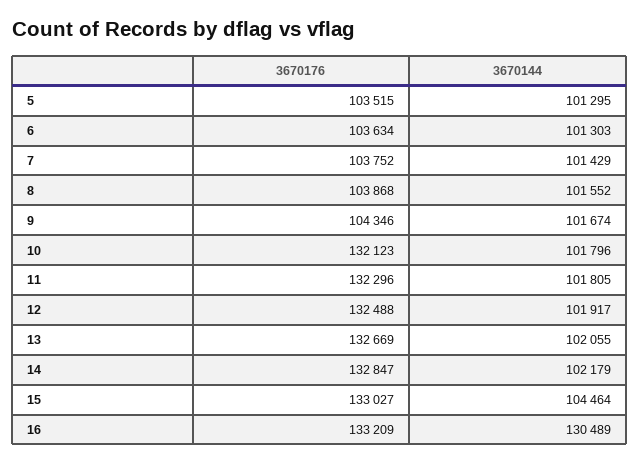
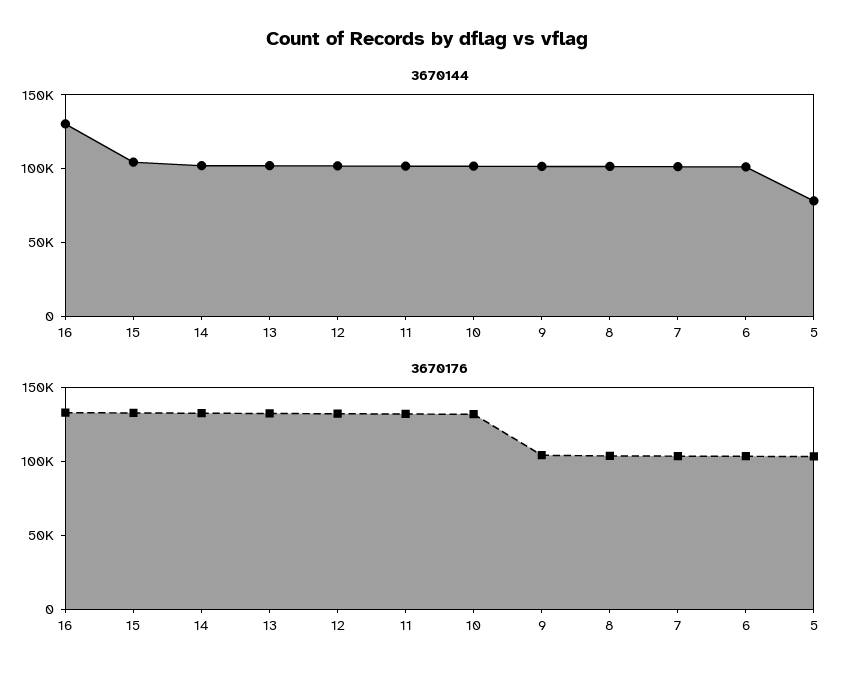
3670144, 5: 101295 -> 80000

